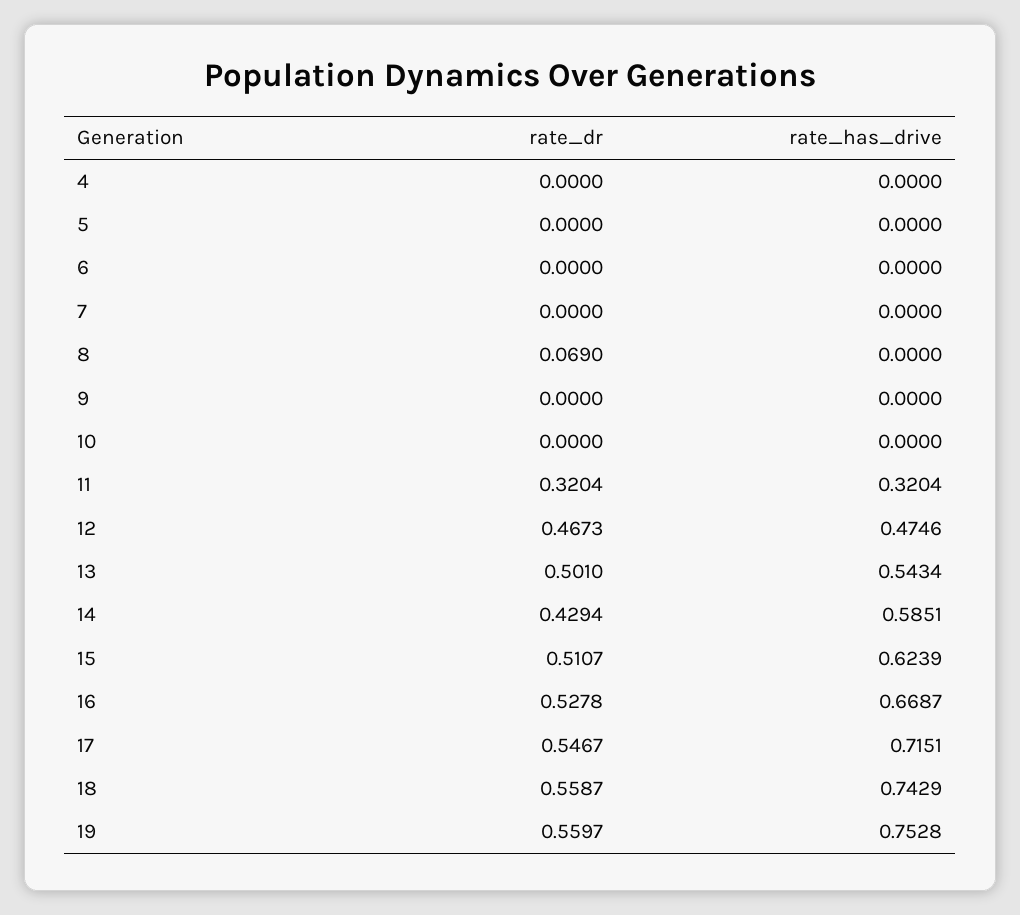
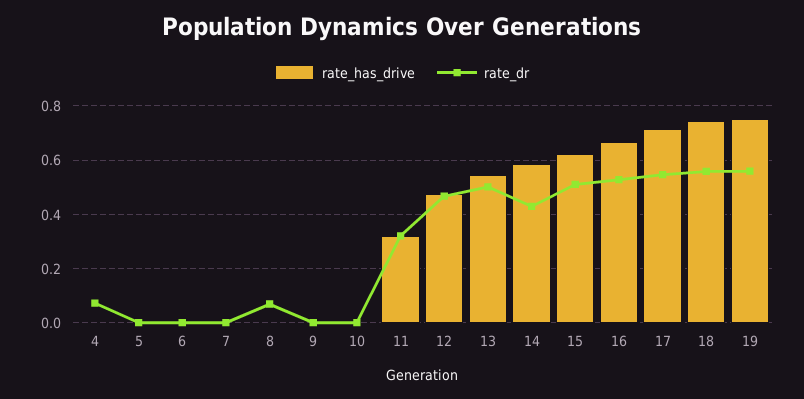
rate_dr, 4: 0 -> 0.075

